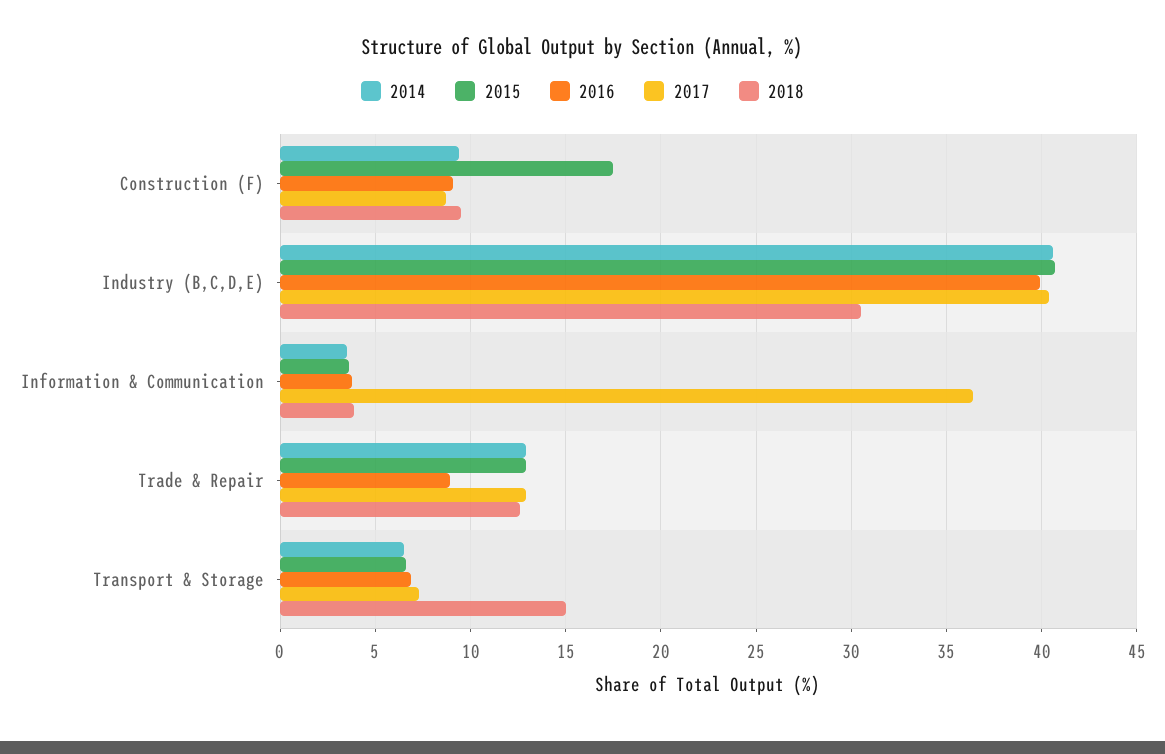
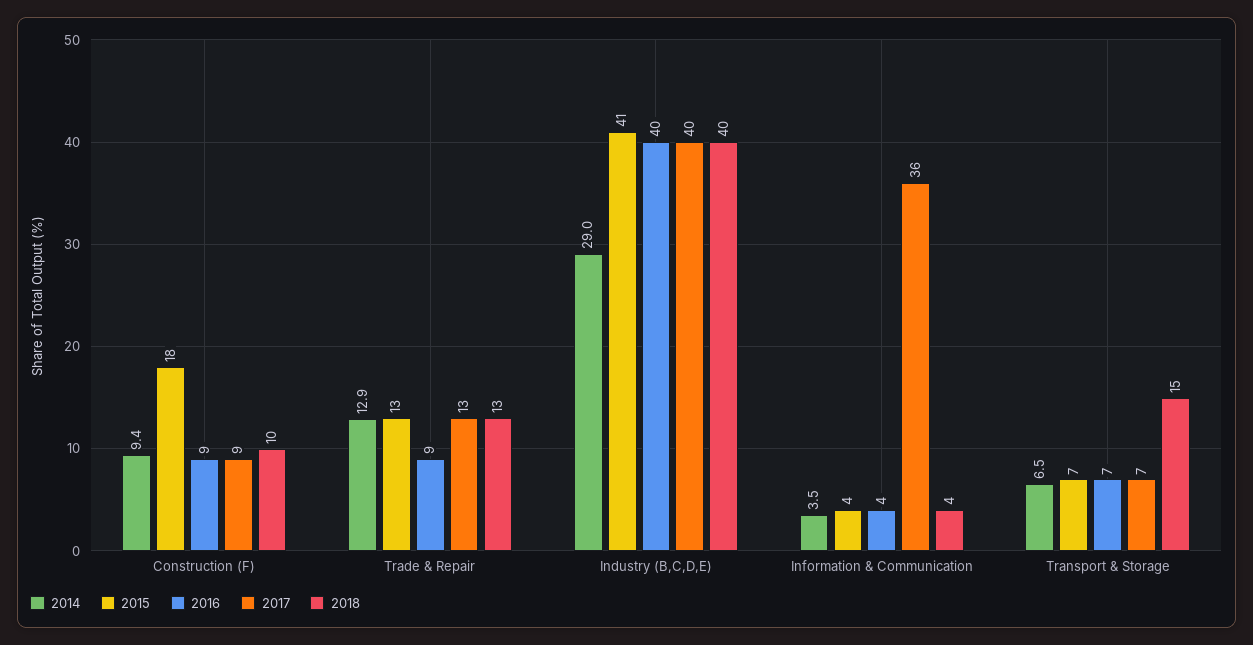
2014, Industry (B,C,D,E): 40.5 -> 29
2018, Industry (B,C,D,E): 30.5 -> 40

